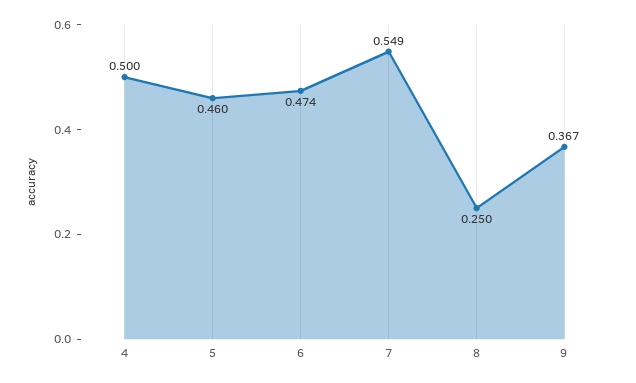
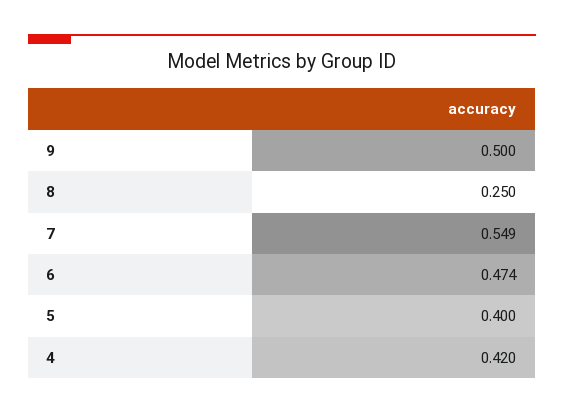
4: 0.5 -> 0.42
5: 0.46 -> 0.4
9: 0.367 -> 0.5

